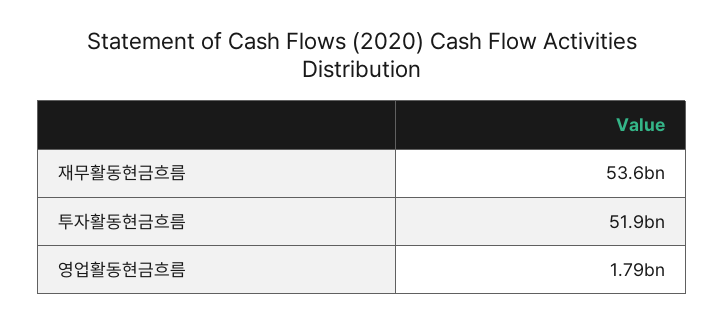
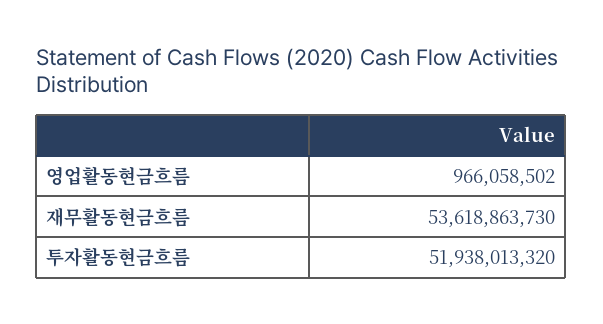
영업활동현금흐름: 1790000000 -> 966058502

